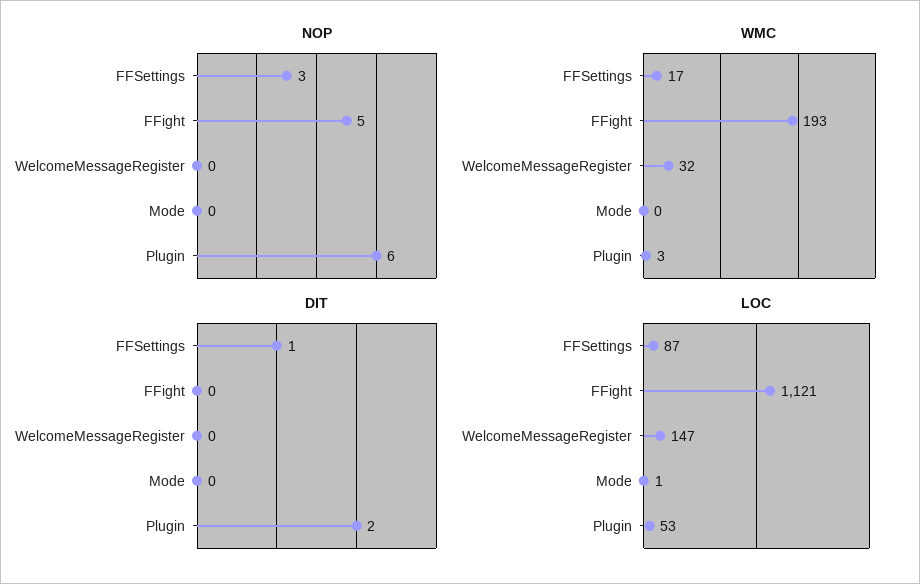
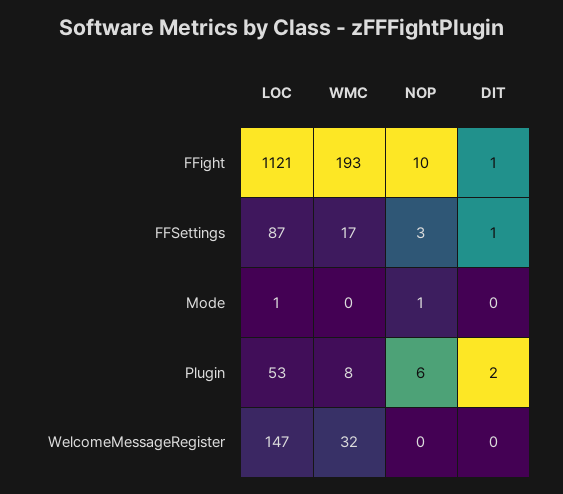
NOP, FFight: 5 -> 10
NOP, Mode: 0 -> 1
WMC, Plugin: 3 -> 8
DIT, FFight: 0 -> 1

